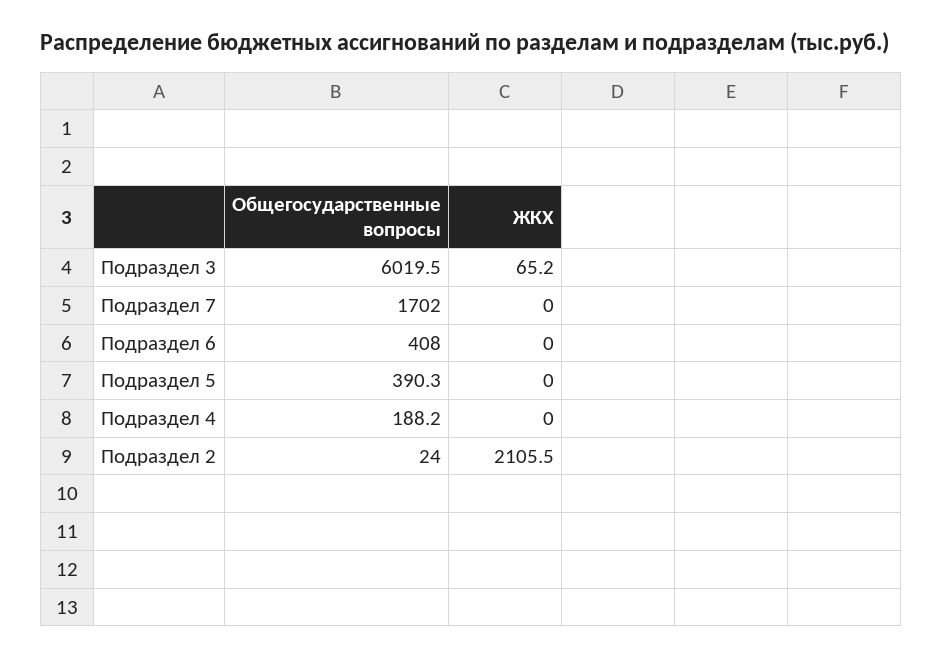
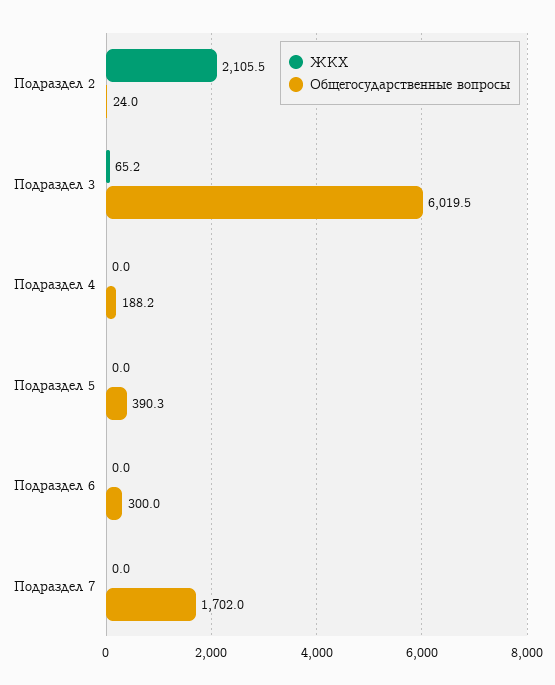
Общегосударственные вопросы, Подраздел 6: 408 -> 300

